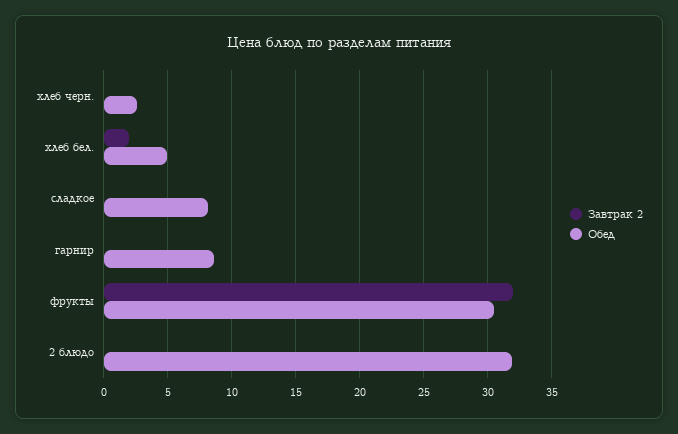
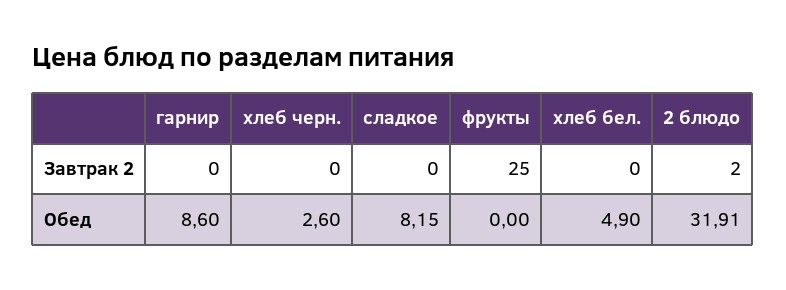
Завтрак 2, хлеб бел.: 2 -> 0
Завтрак 2, фрукты: 32 -> 25
Обед, фрукты: 30.5 -> 0
Завтрак 2, 2 блюдо: 0 -> 2

